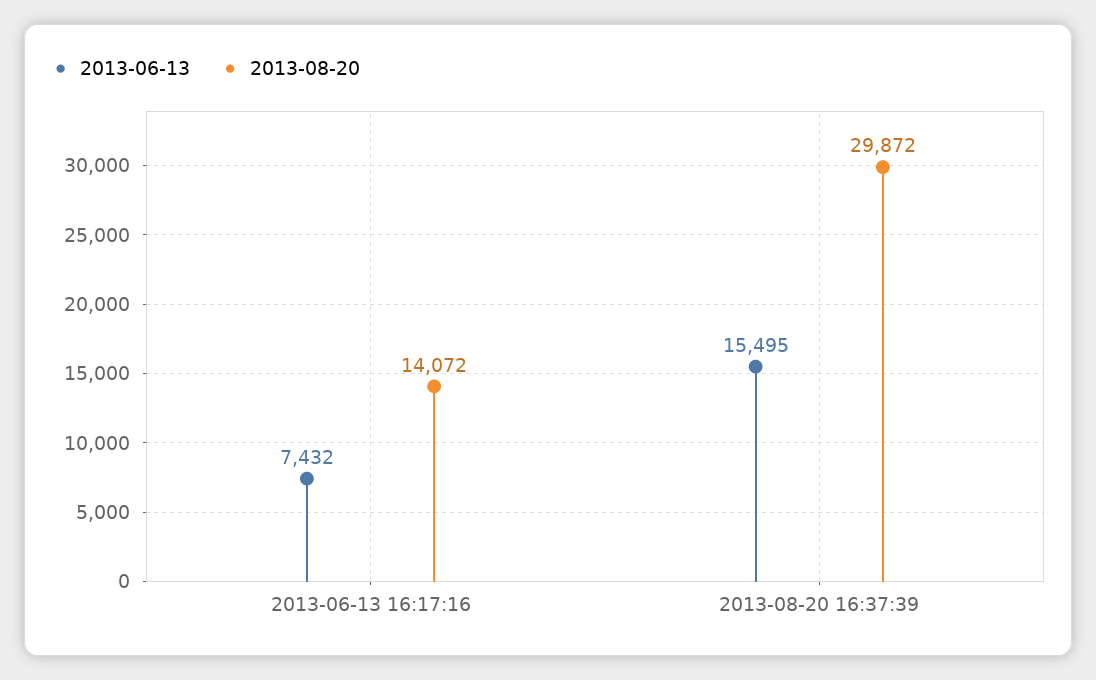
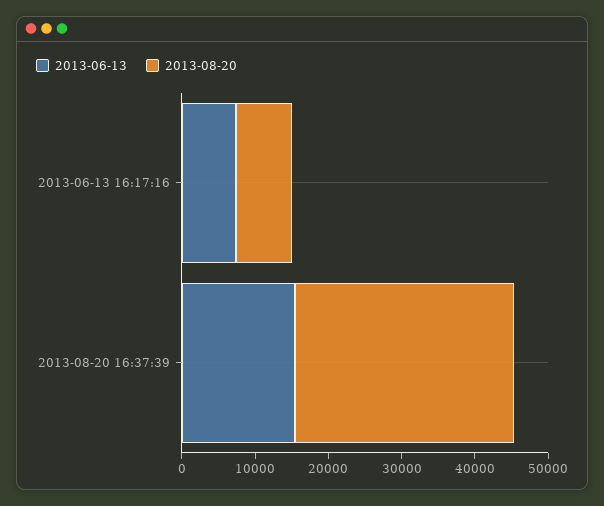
2013-08-20, 2013-06-13 16:17:16: 14072 -> 8000

